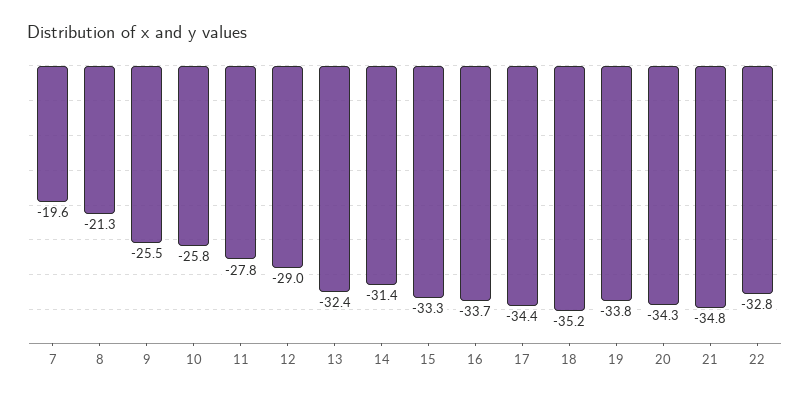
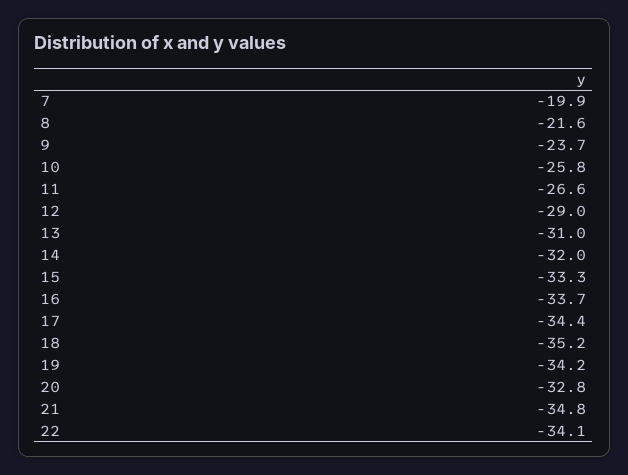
7: -19.6 -> -19.9
8: -21.3 -> -21.6
9: -25.5 -> -23.7
11: -27.8 -> -26.6
13: -32.4 -> -31
14: -31.4 -> -32
19: -33.8 -> -34.2
20: -34.3 -> -32.8
22: -32.8 -> -34.1

